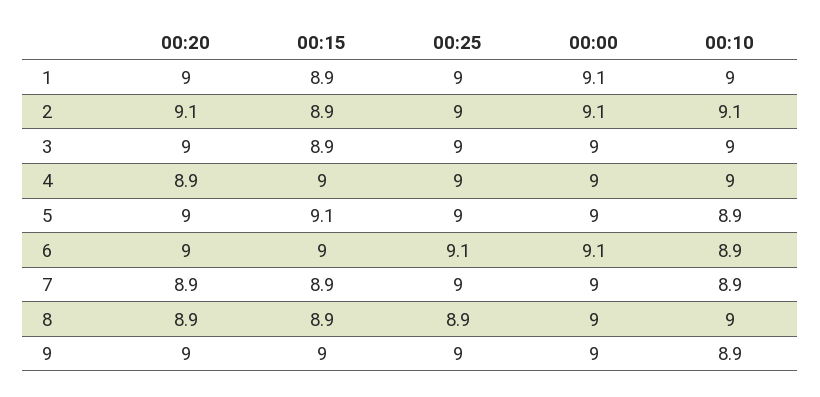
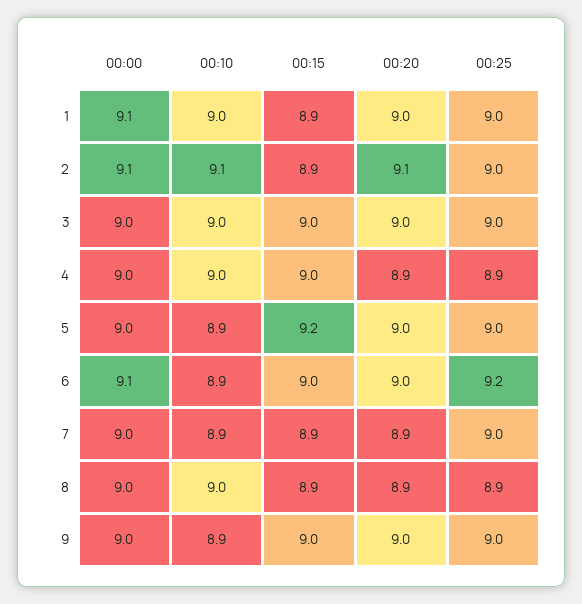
00:15, 3: 8.9 -> 9
00:25, 4: 9 -> 8.9
00:15, 5: 9.1 -> 9.2
00:25, 6: 9.1 -> 9.2

